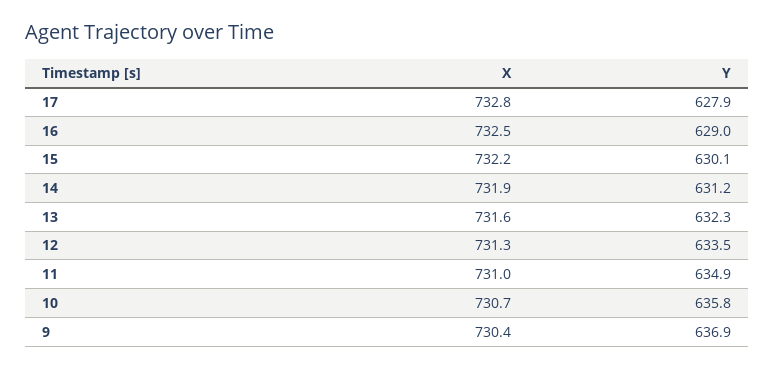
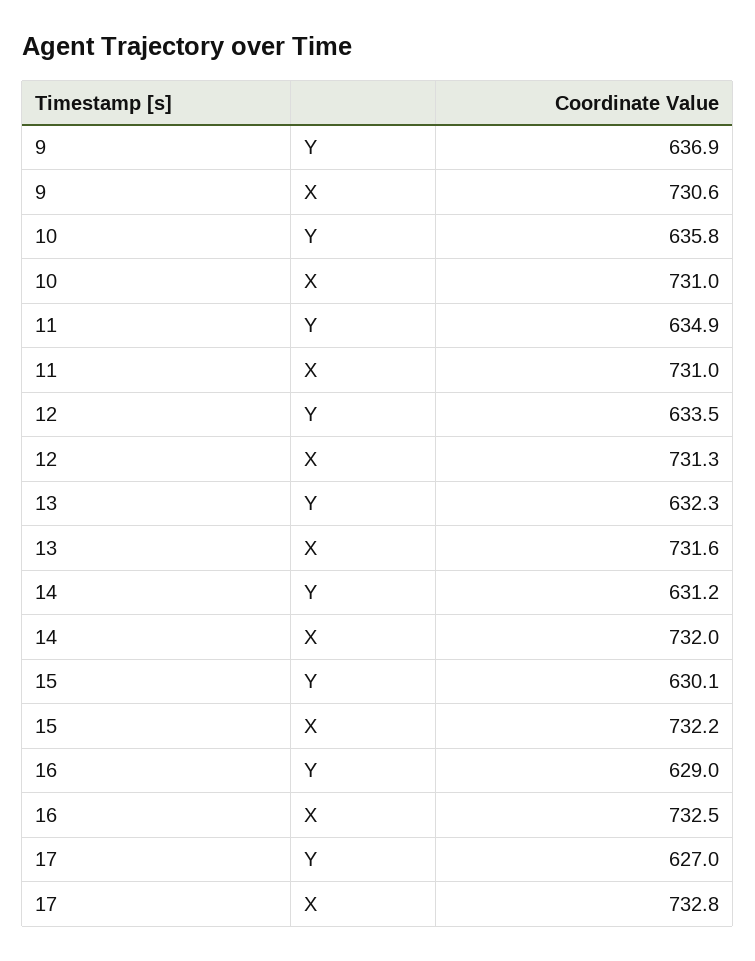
Y, 17: 627.9 -> 627
X, 14: 731.9 -> 732
X, 10: 730.7 -> 731
X, 9: 730.4 -> 730.6

